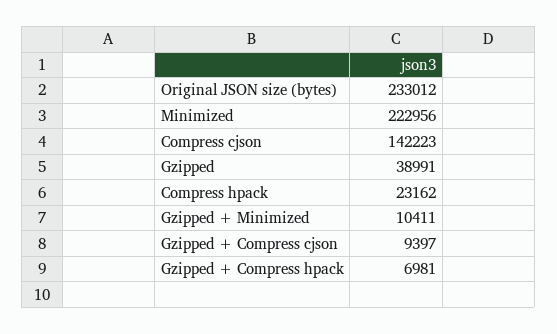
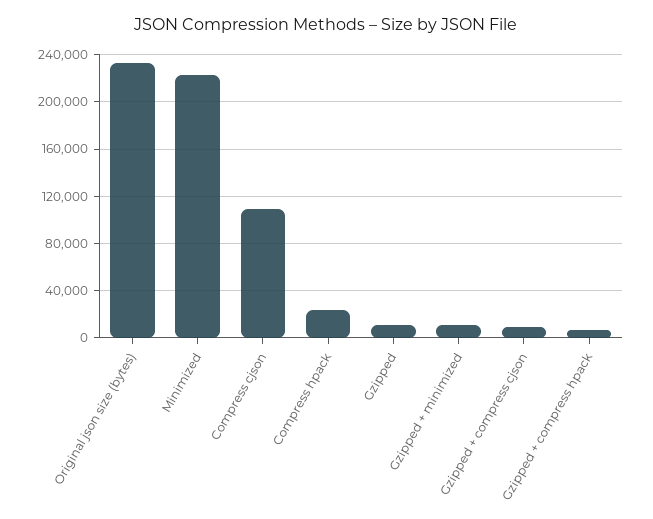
Compress cjson: 142223 -> 110000
Gzipped: 38991 -> 10000

